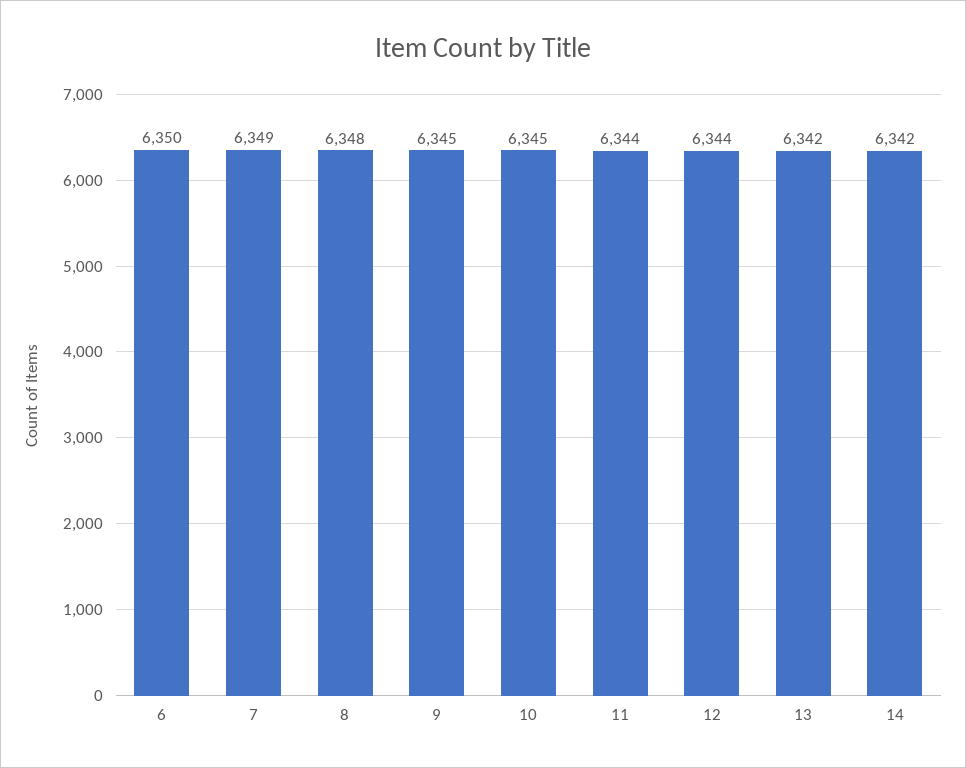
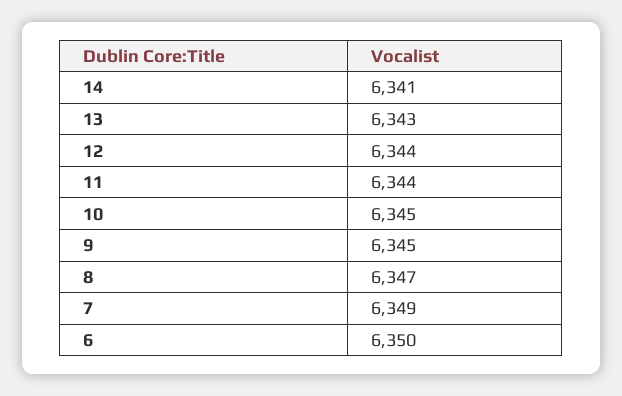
8: 6348 -> 6347
13: 6342 -> 6343
14: 6342 -> 6341

